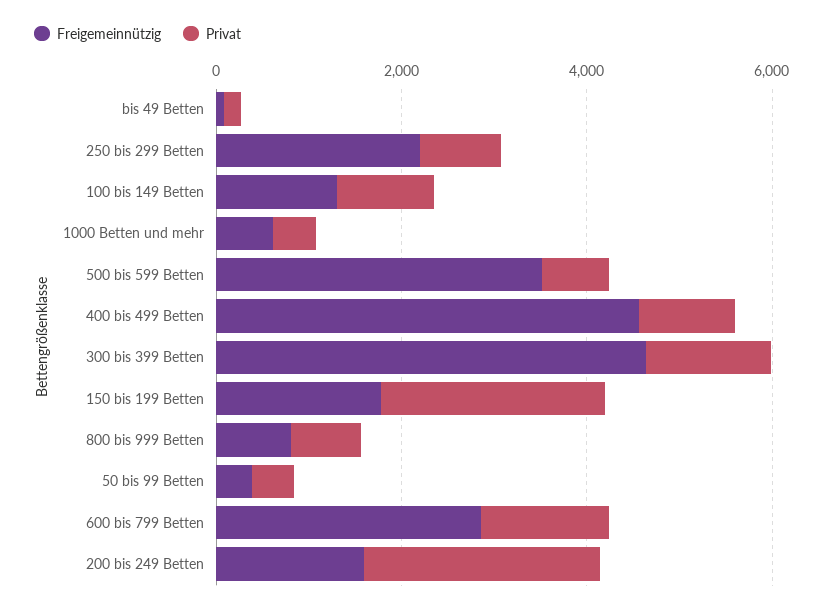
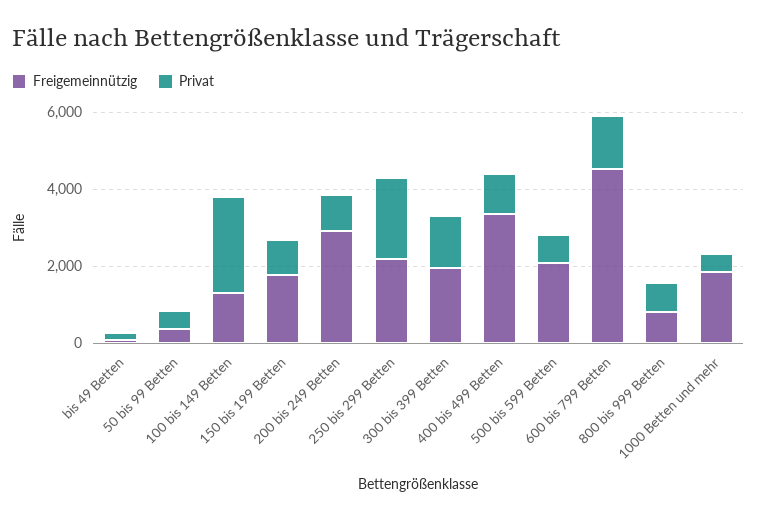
Privat, 250 bis 299 Betten: 1000 -> 2000
Privat, 100 bis 149 Betten: 1000 -> 2500
Freigemeinnützig, 1000 Betten und mehr: 500 -> 2000
Freigemeinnützig, 500 bis 599 Betten: 3500 -> 2000
Freigemeinnützig, 400 bis 499 Betten: 4500 -> 3500
Freigemeinnützig, 300 bis 399 Betten: 4500 -> 2000
Privat, 150 bis 199 Betten: 2500 -> 1000
Freigemeinnützig, 600 bis 799 Betten: 3000 -> 4500
Freigemeinnützig, 200 bis 249 Betten: 1500 -> 3000
Privat, 200 bis 249 Betten: 2500 -> 1000

